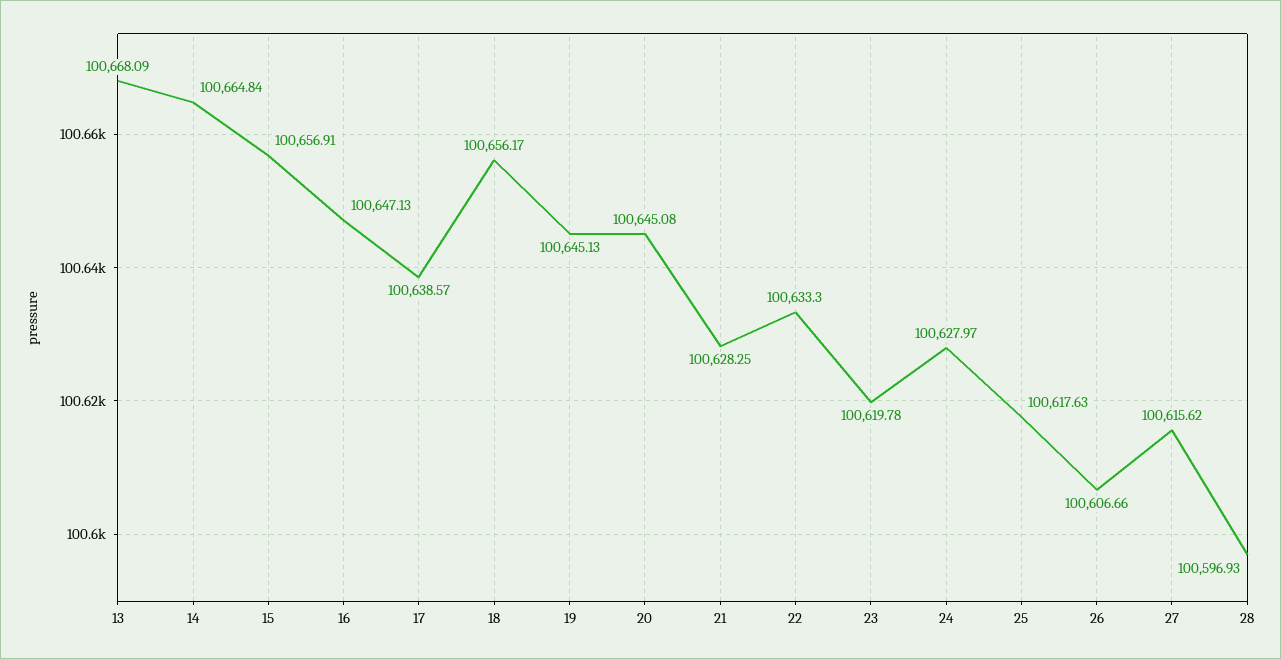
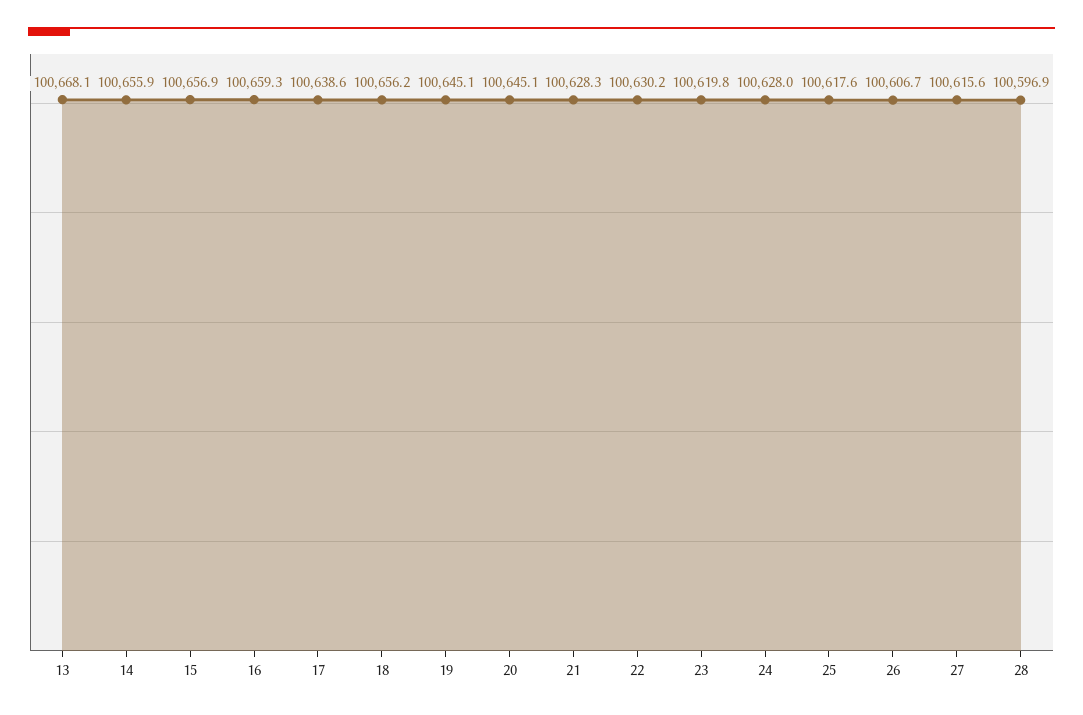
14: 100664.84 -> 100655.9
16: 100647.13 -> 100659.3
22: 100633.3 -> 100630.2

